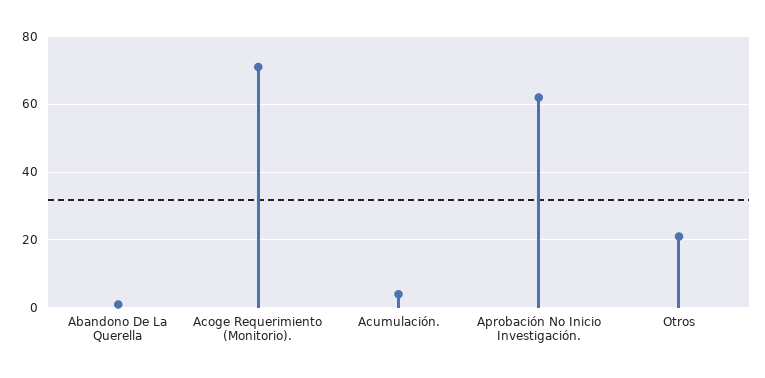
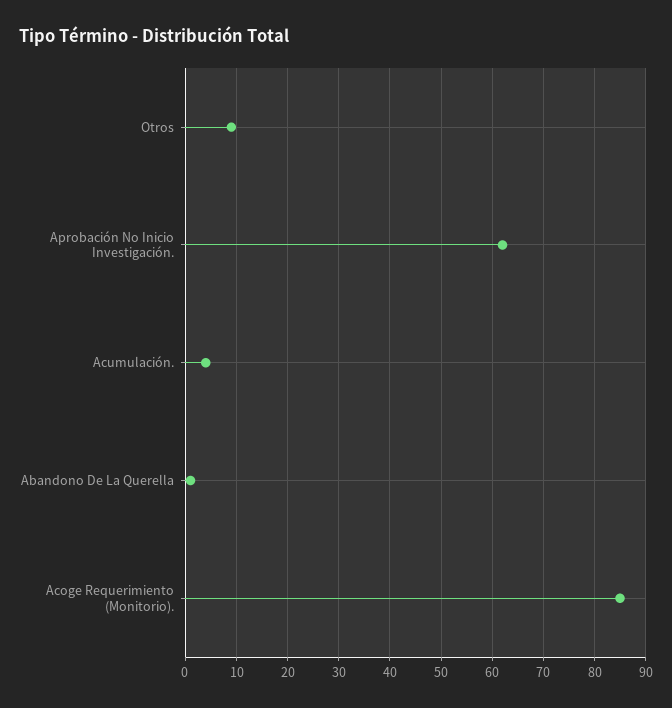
Acoge Requerimiento (Monitorio).: 70 -> 85
Otros: 20 -> 10

